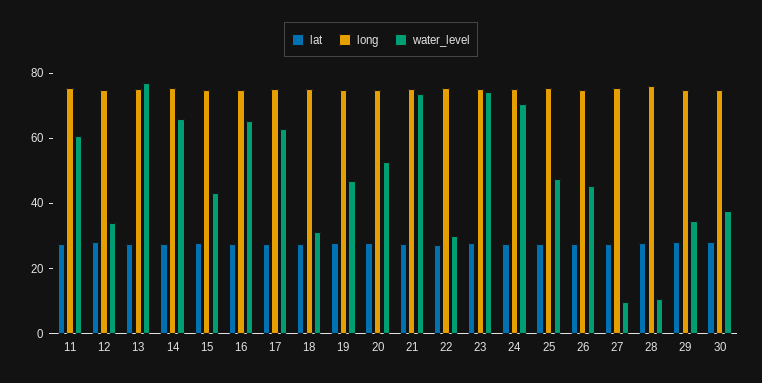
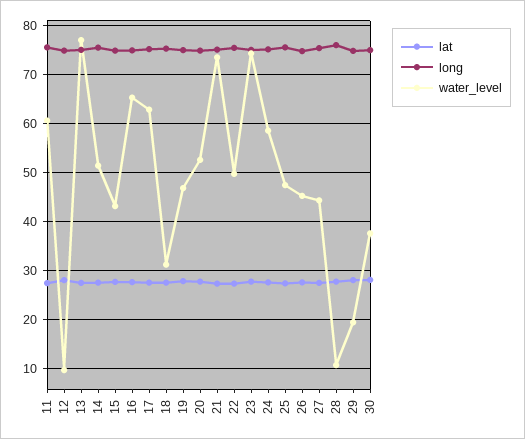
water_level, 12: 35 -> 10
water_level, 14: 65 -> 52
water_level, 22: 30 -> 50
water_level, 24: 70 -> 58
water_level, 27: 10 -> 44
water_level, 29: 35 -> 20

